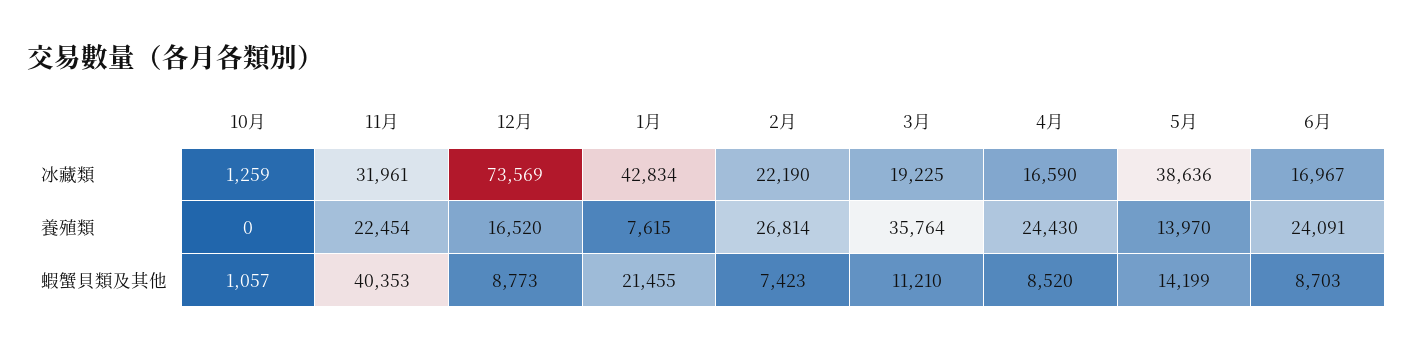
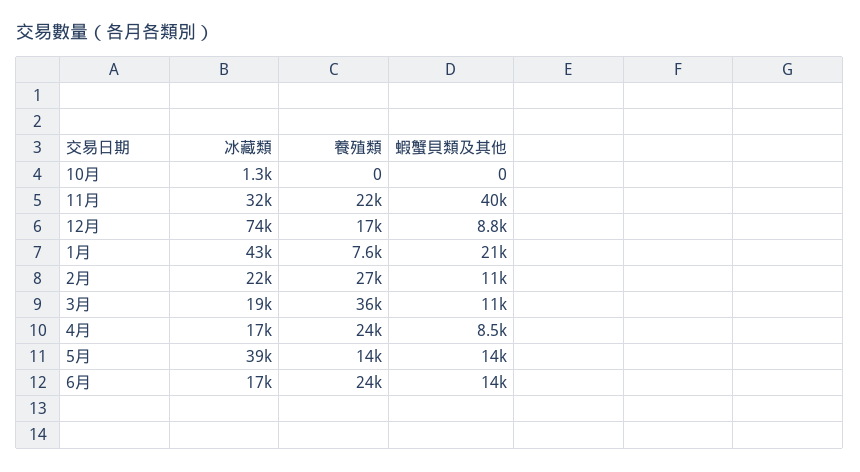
10月, 蝦蟹貝類及其他: 1057 -> 0
2月, 蝦蟹貝類及其他: 7423 -> 11000
6月, 蝦蟹貝類及其他: 8703 -> 14000

